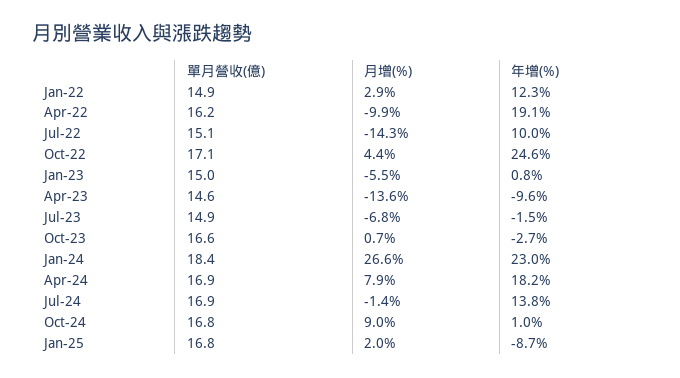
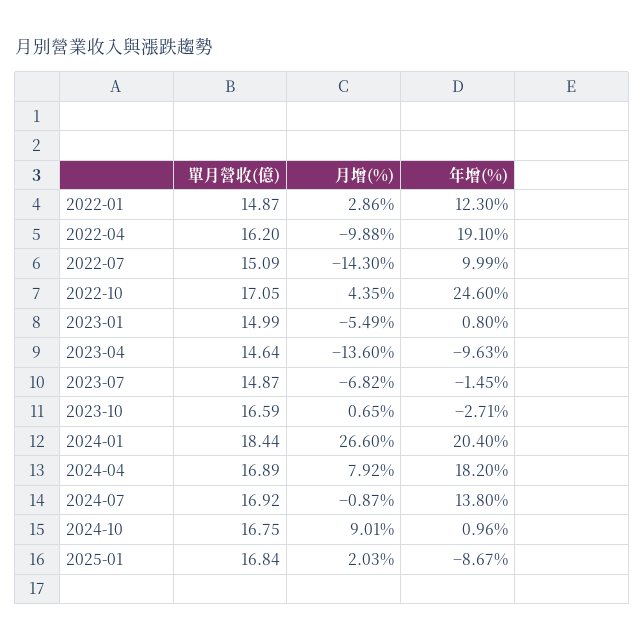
年增(%), Jan-24: 23 -> 20.4
月增(%), Jul-24: -1.4 -> -0.87

